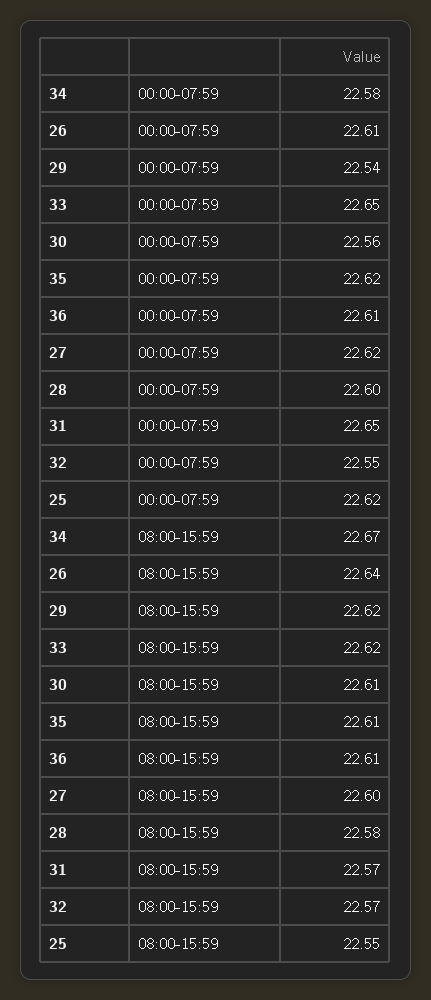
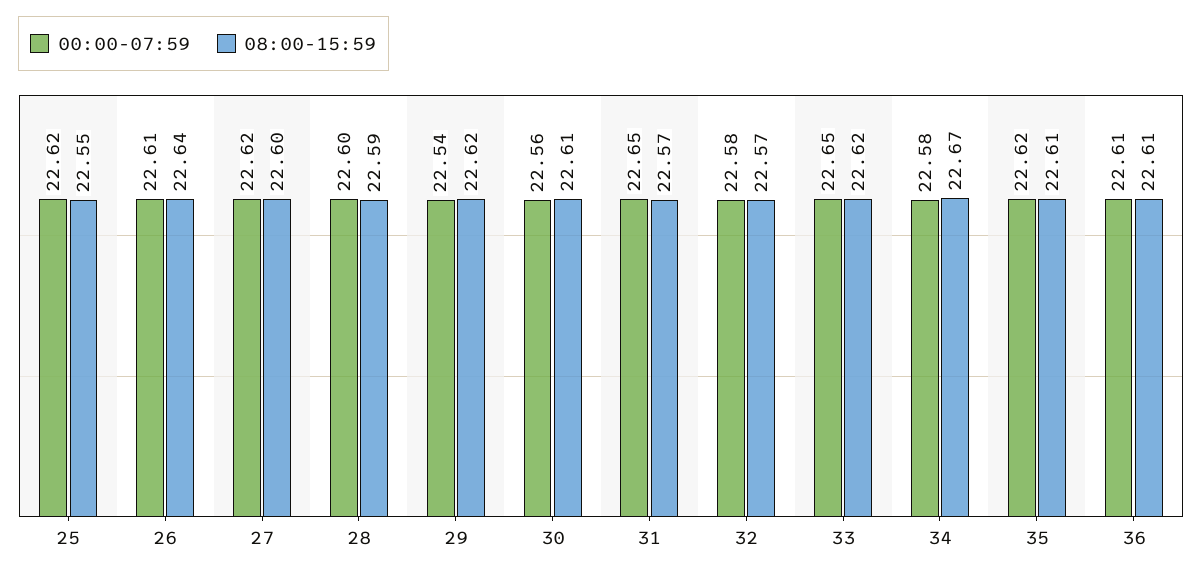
00:00-07:59, 32: 22.55 -> 22.58
08:00-15:59, 28: 22.58 -> 22.59

